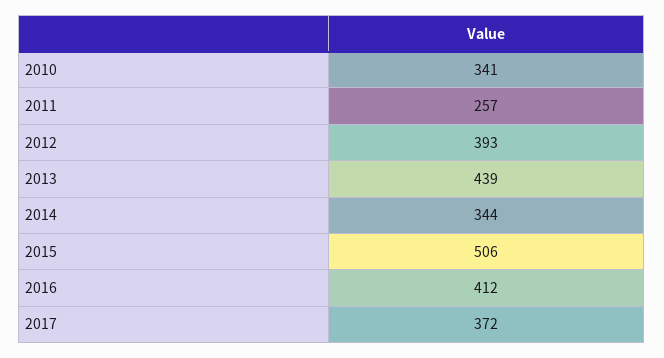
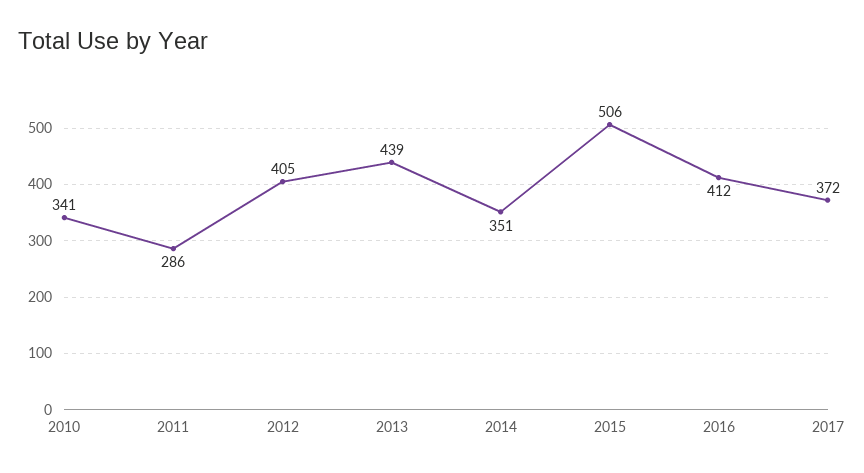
2011: 257 -> 286
2012: 393 -> 405
2014: 344 -> 351

